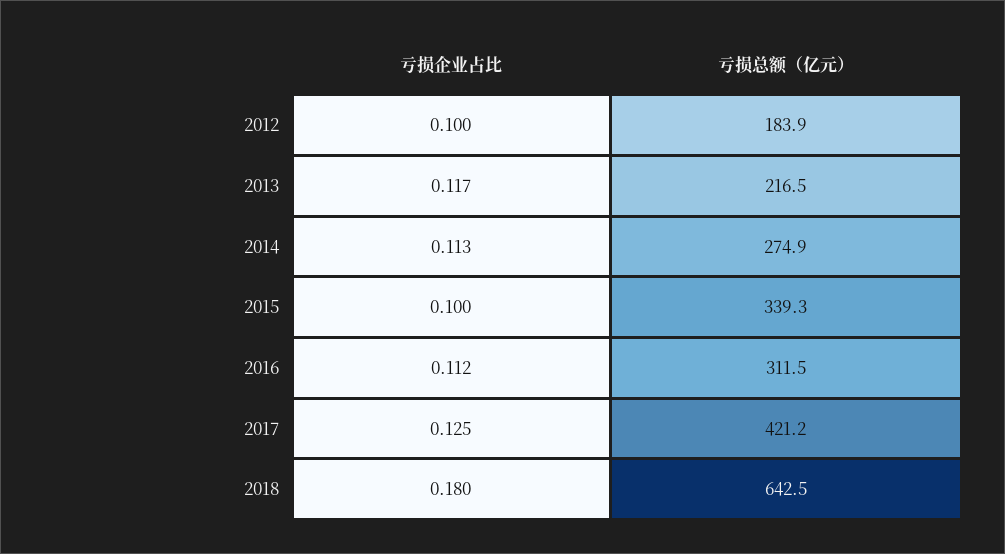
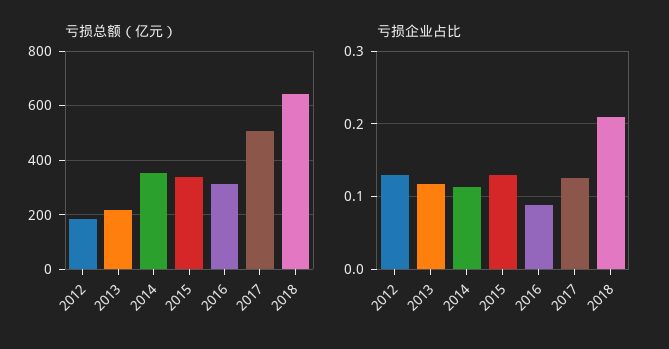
亏损企业占比, 2012: 0.1 -> 0.13
亏损总额（亿元）, 2014: 274.9 -> 350
亏损企业占比, 2015: 0.1 -> 0.13
亏损企业占比, 2016: 0.112 -> 0.09
亏损总额（亿元）, 2017: 421.2 -> 500
亏损企业占比, 2018: 0.18 -> 0.21

